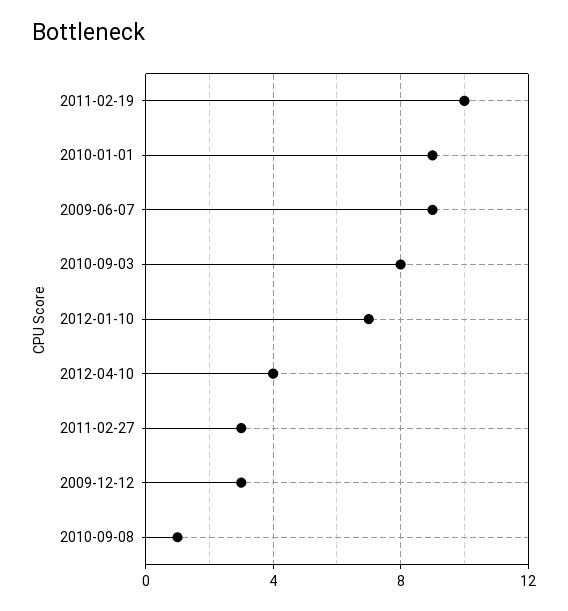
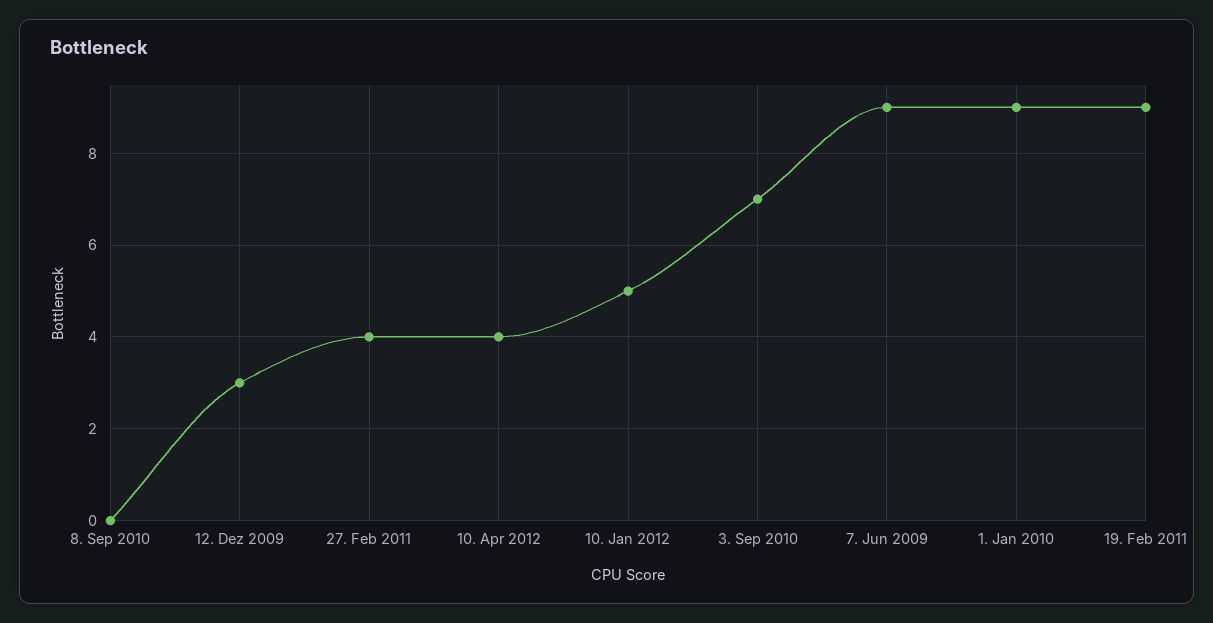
2011-02-19: 10 -> 9
2010-09-03: 8 -> 7
2012-01-10: 7 -> 5
2011-02-27: 3 -> 4
2010-09-08: 1 -> 0

